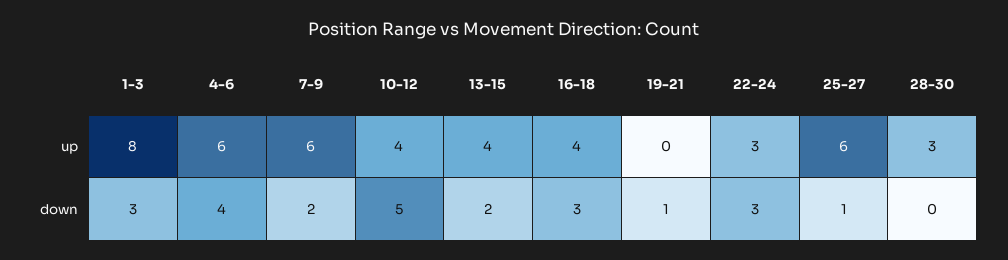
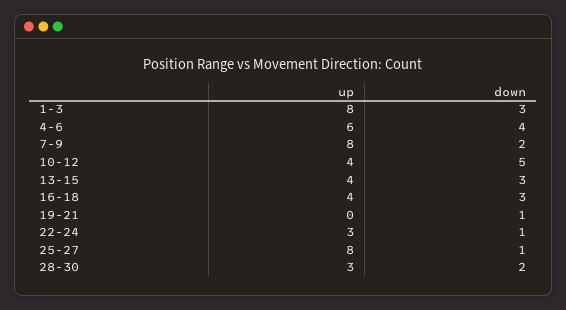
7-9, up: 6 -> 8
25-27, up: 6 -> 8
13-15, down: 2 -> 3
22-24, down: 3 -> 1
28-30, down: 0 -> 2

